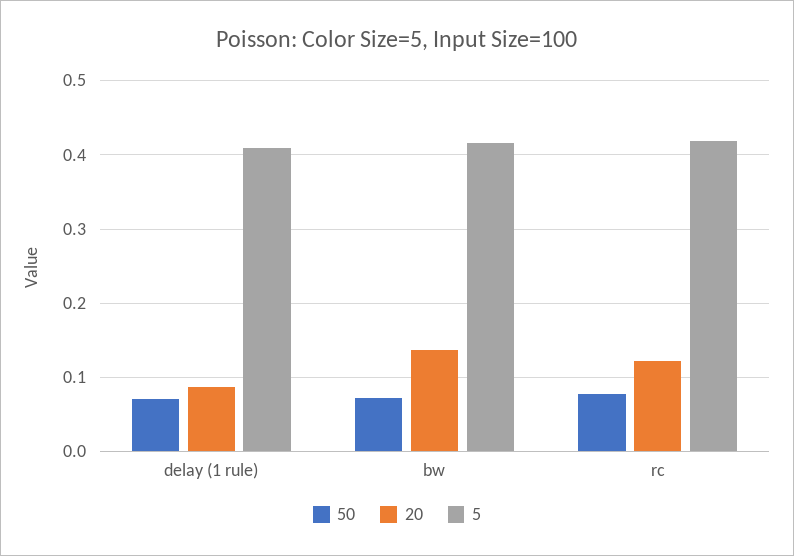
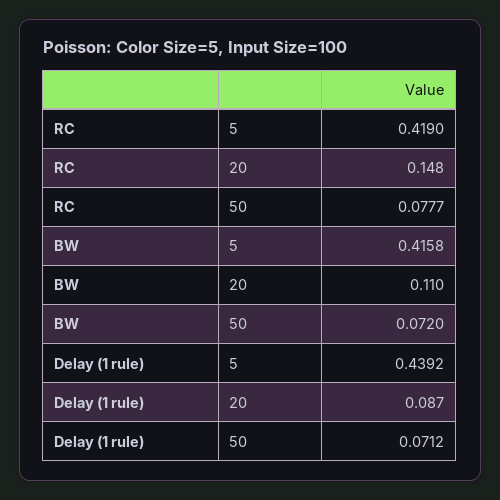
5, delay (1 rule): 0.41 -> 0.4392
20, bw: 0.14 -> 0.11
20, rc: 0.12 -> 0.148

